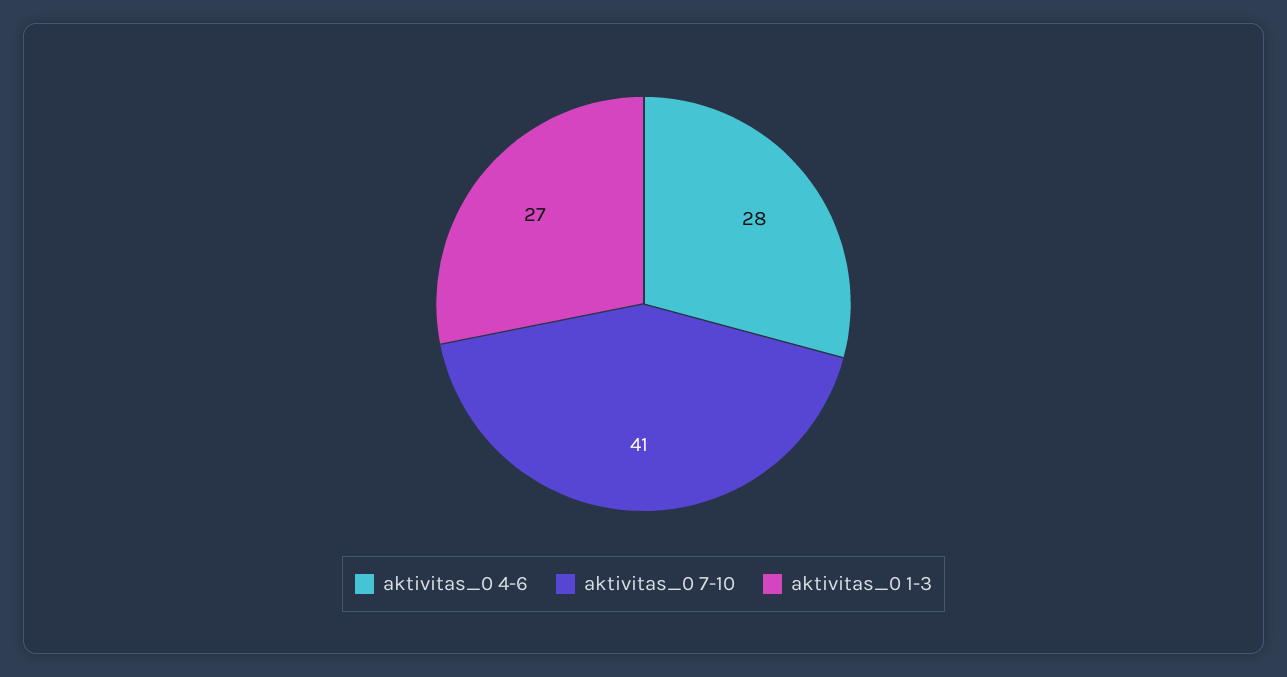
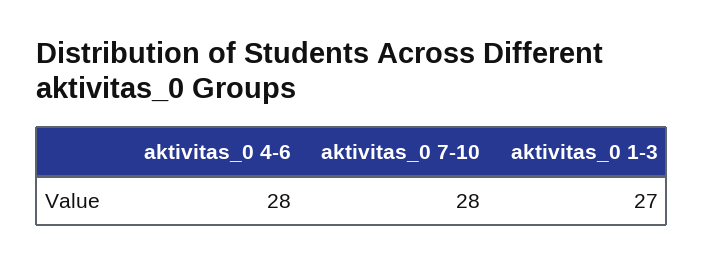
aktivitas_0 7-10: 41 -> 28

